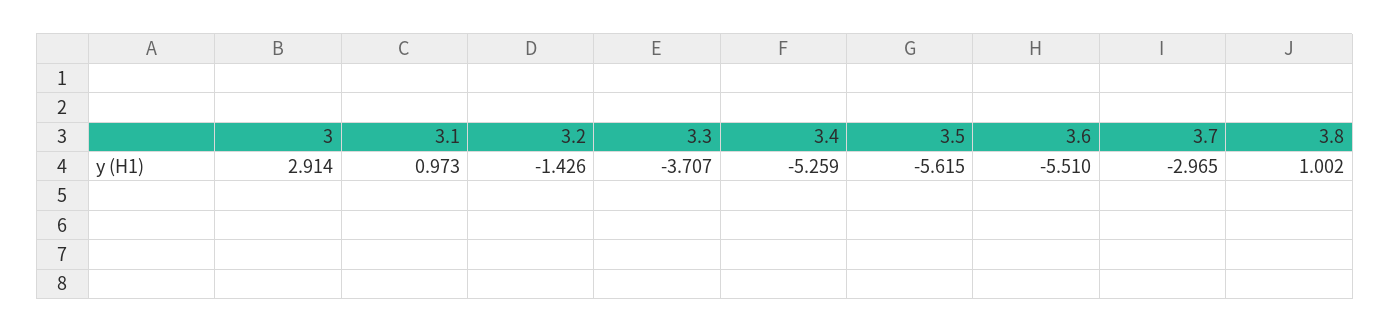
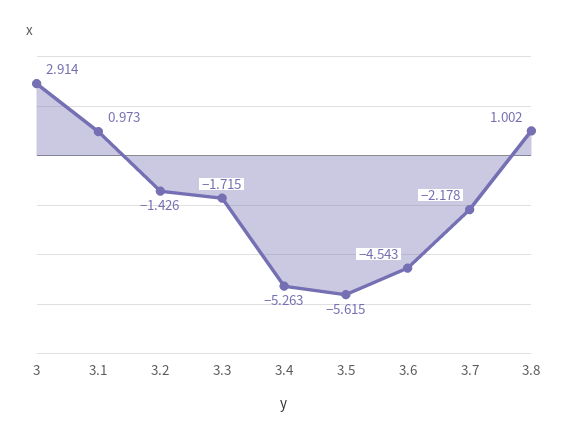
3.3: -3.707 -> -1.715
3.4: -5.259 -> -5.263
3.6: -5.51 -> -4.543
3.7: -2.965 -> -2.178

